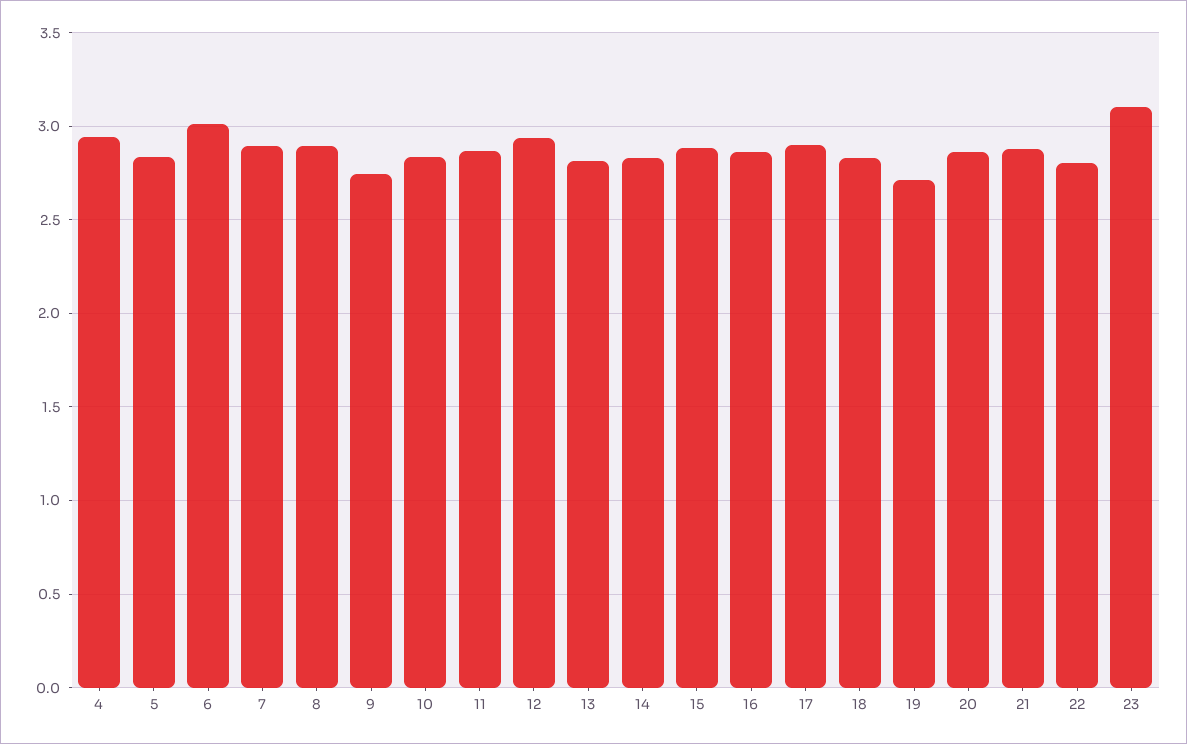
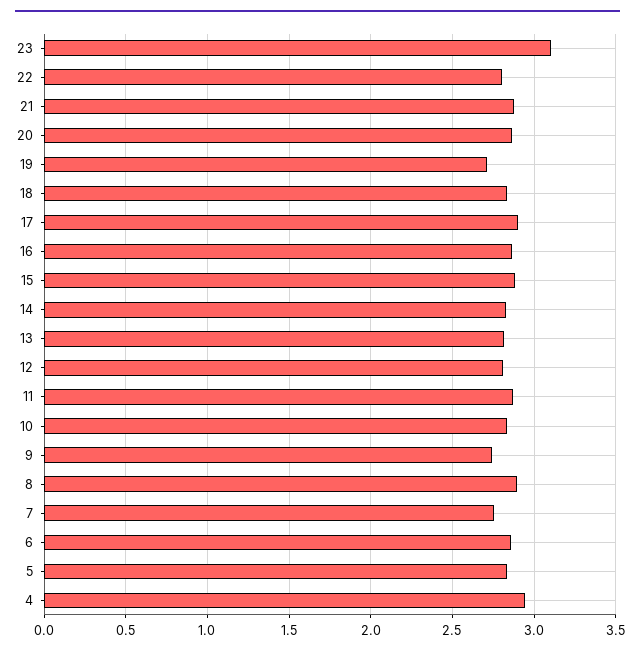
6: 3 -> 2.85
7: 2.9 -> 2.75
12: 2.95 -> 2.8

